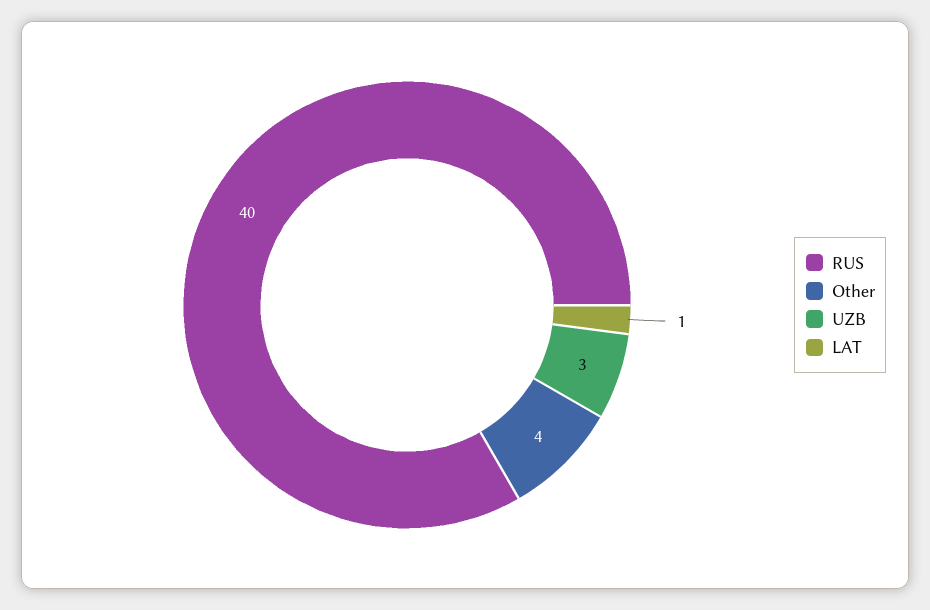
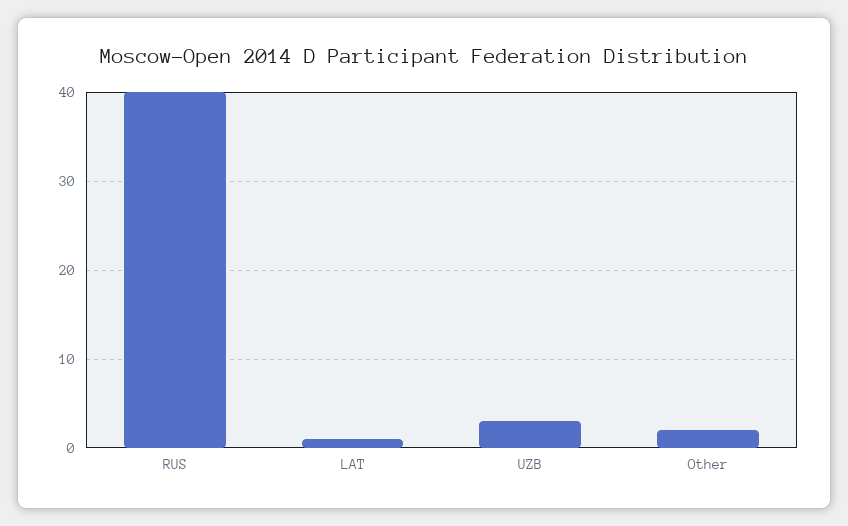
Other: 4 -> 2

